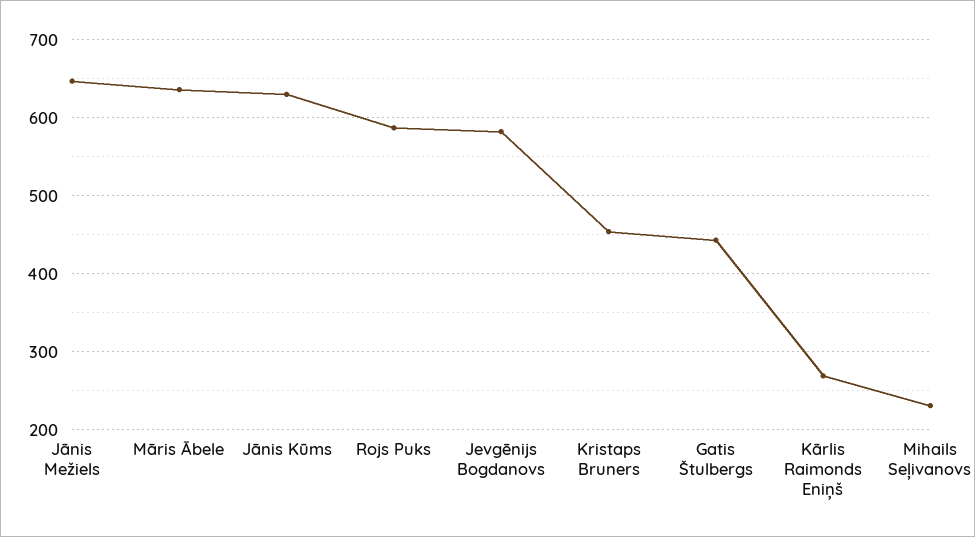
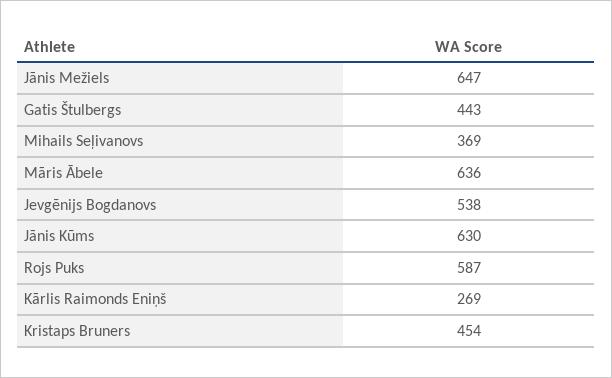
Jevgēnijs Bogdanovs: 580 -> 538
Mihails Seļivanovs: 230 -> 369

